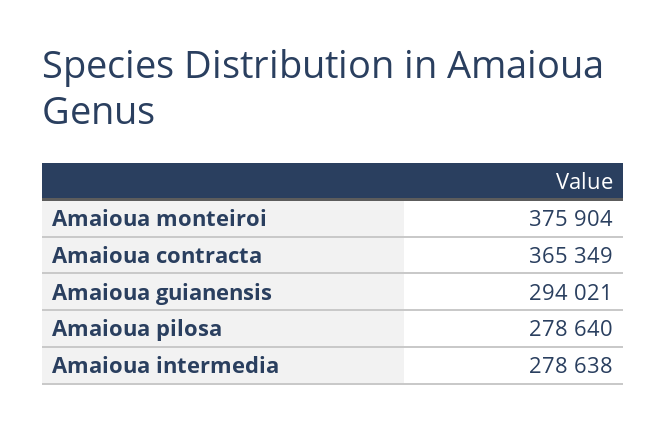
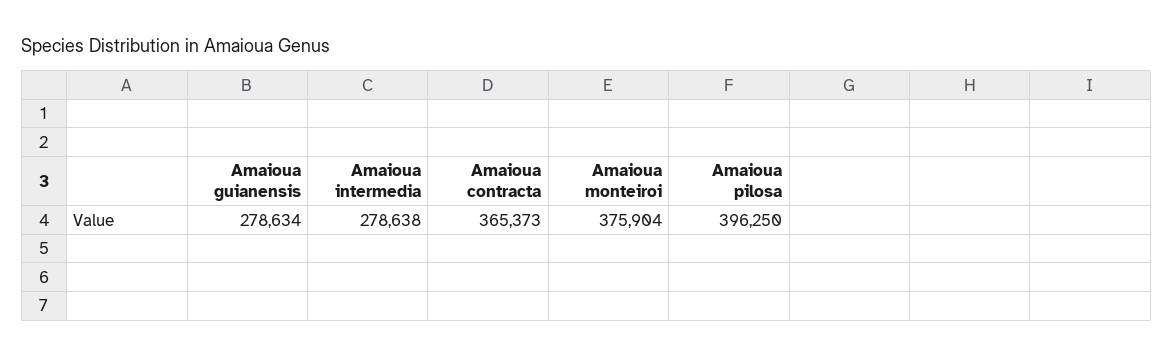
Amaioua contracta: 365349 -> 365373
Amaioua guianensis: 294021 -> 278634
Amaioua pilosa: 278640 -> 396250

